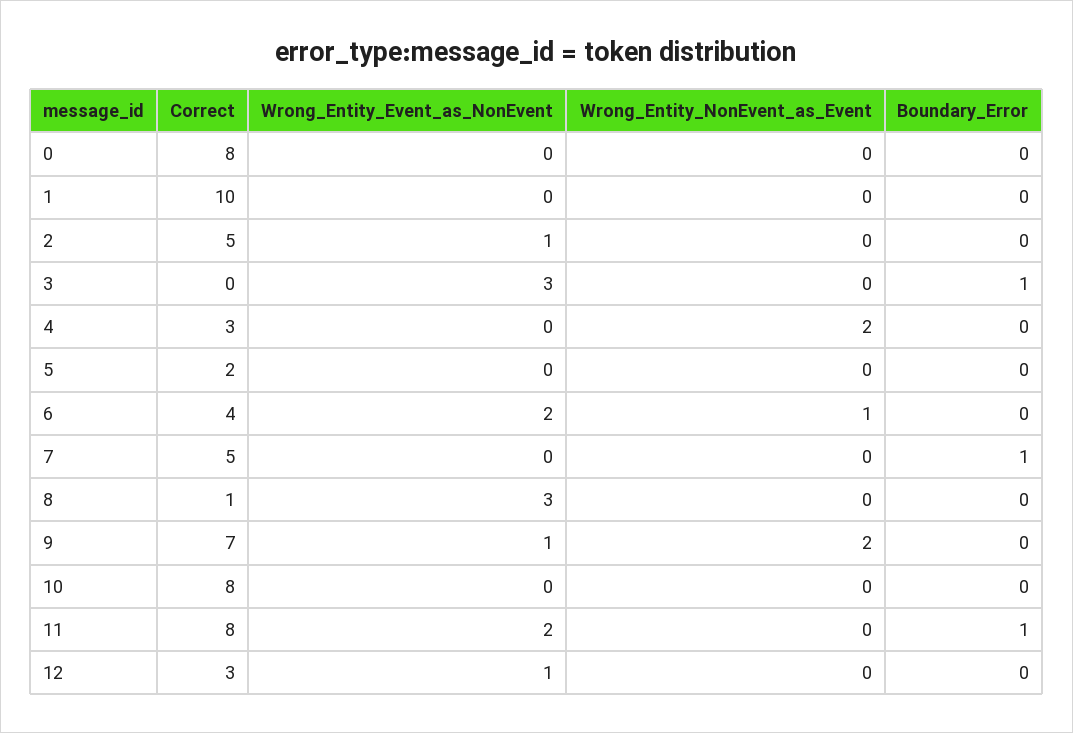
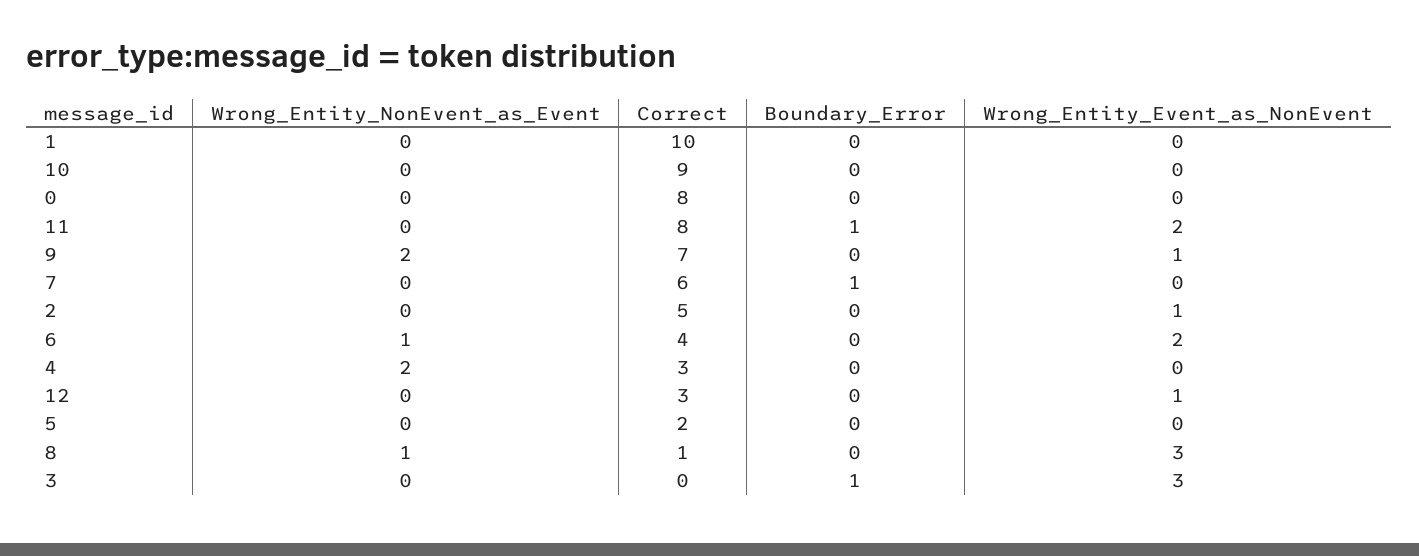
Correct, 7: 5 -> 6
Wrong_Entity_NonEvent_as_Event, 8: 0 -> 1
Correct, 10: 8 -> 9

